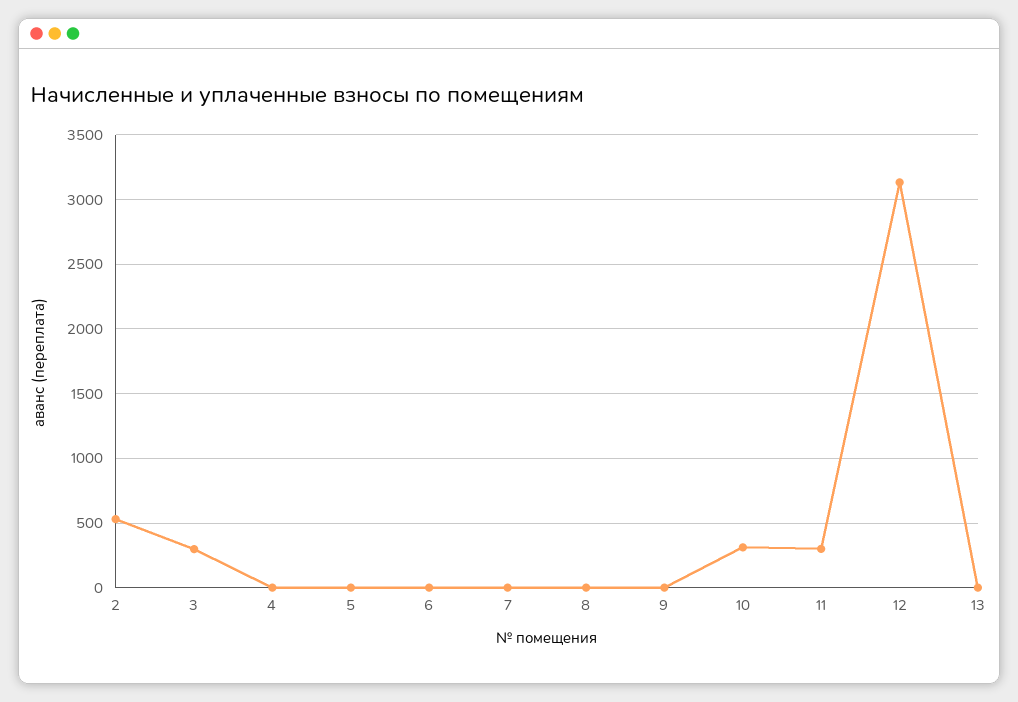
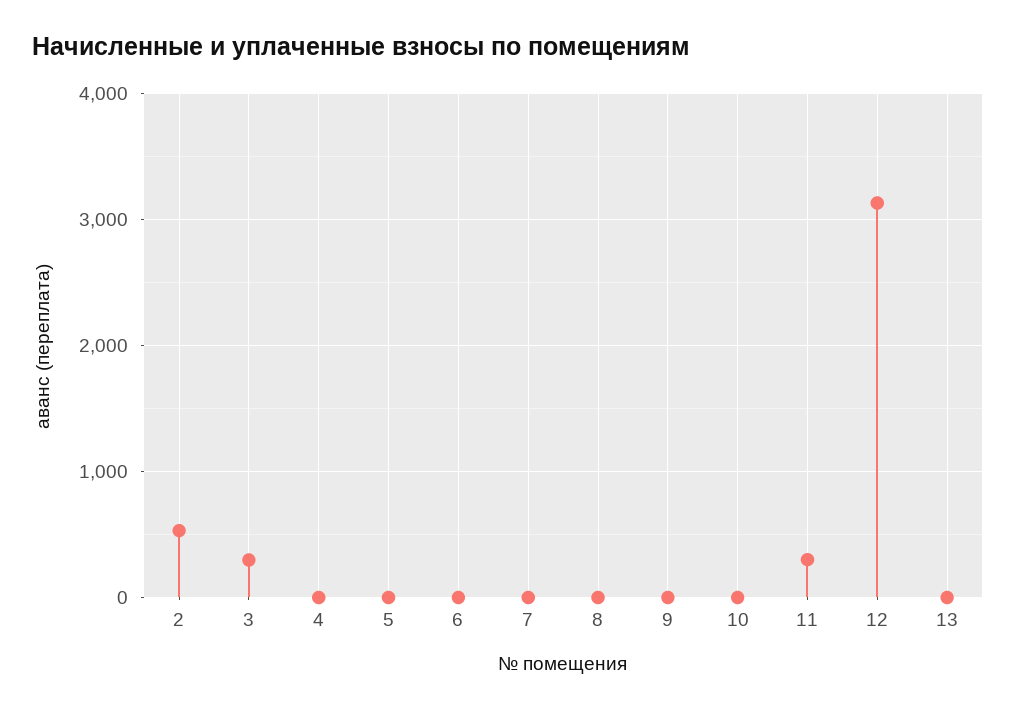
10: 300 -> 0

